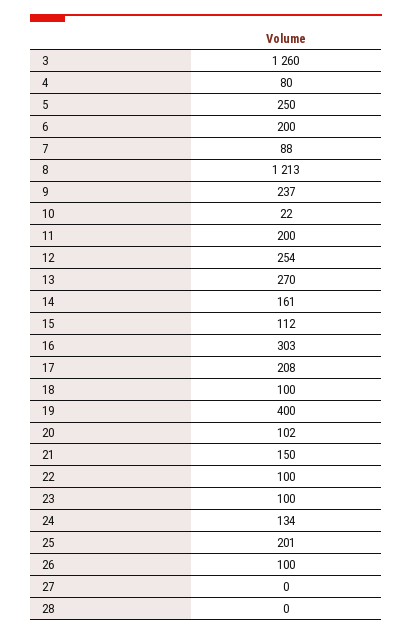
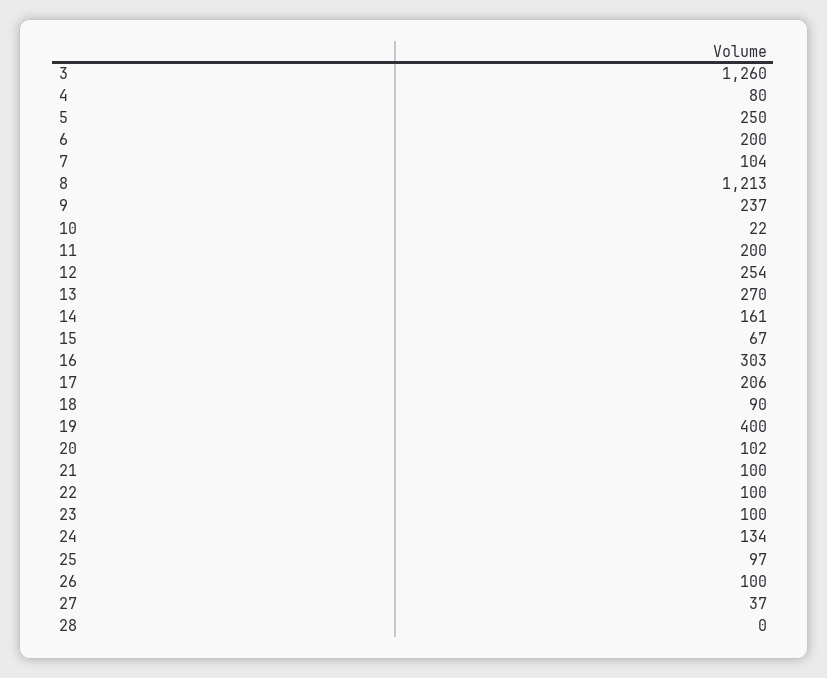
7: 88 -> 104
15: 112 -> 67
17: 208 -> 206
18: 100 -> 90
21: 150 -> 100
25: 201 -> 97
27: 0 -> 37

